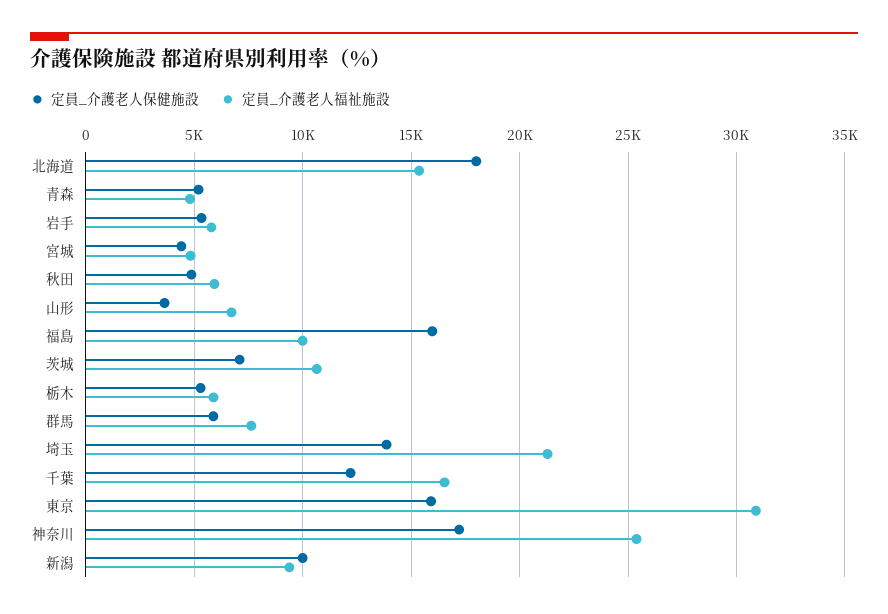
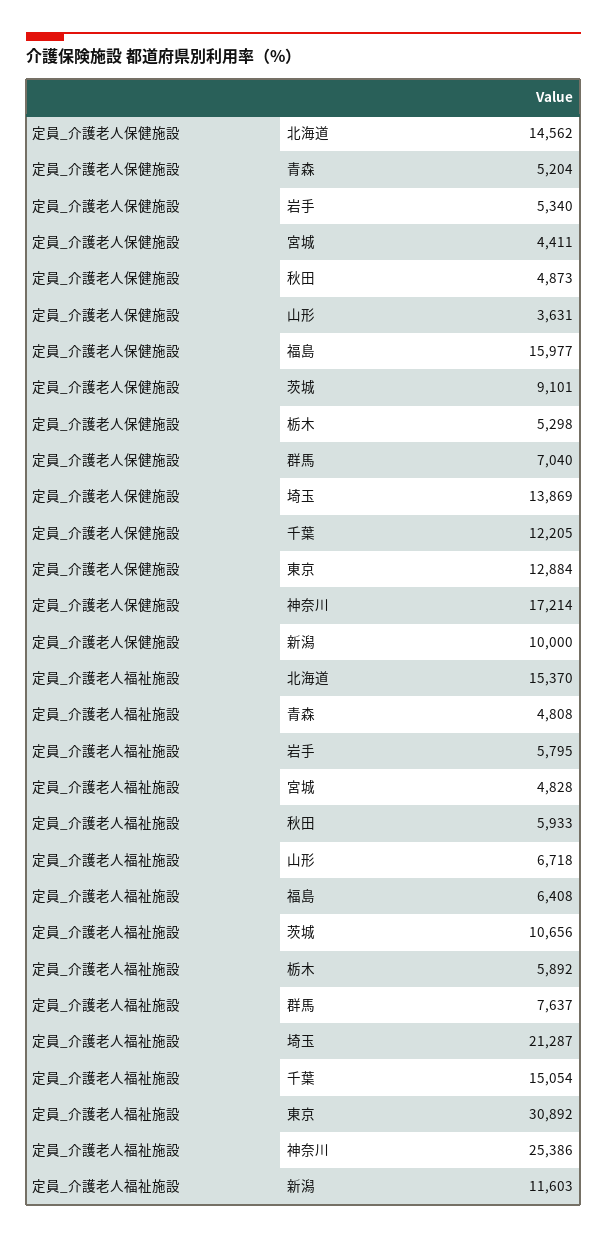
定員_介護老人保健施設, 北海道: 18000 -> 14562
定員_介護老人福祉施設, 福島: 10000 -> 6408
定員_介護老人保健施設, 茨城: 7000 -> 9101
定員_介護老人保健施設, 群馬: 6000 -> 7040
定員_介護老人福祉施設, 千葉: 16500 -> 15054
定員_介護老人保健施設, 東京: 16000 -> 12884
定員_介護老人福祉施設, 新潟: 9500 -> 11603

